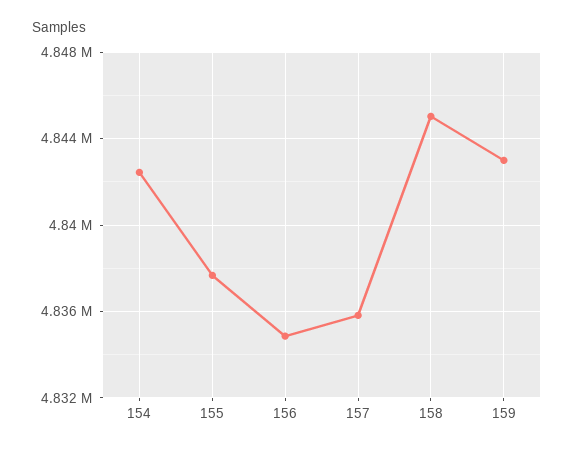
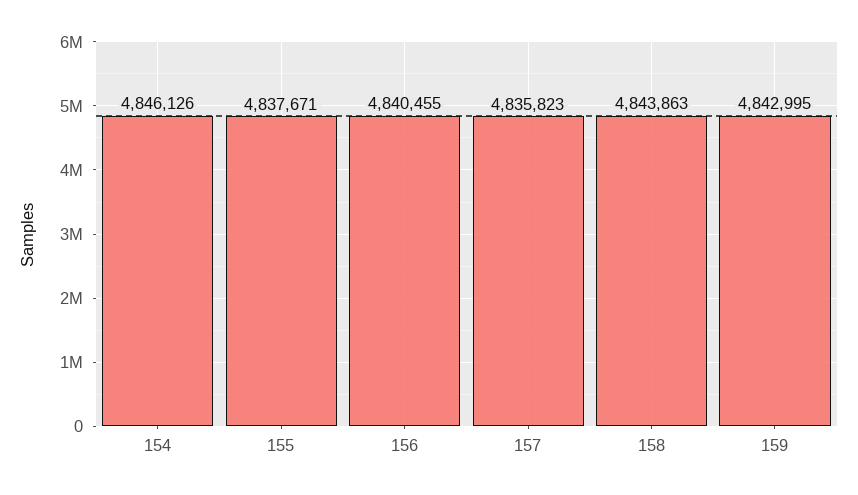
154: 4842500 -> 4846126
156: 4835000 -> 4840455
158: 4845000 -> 4843863

